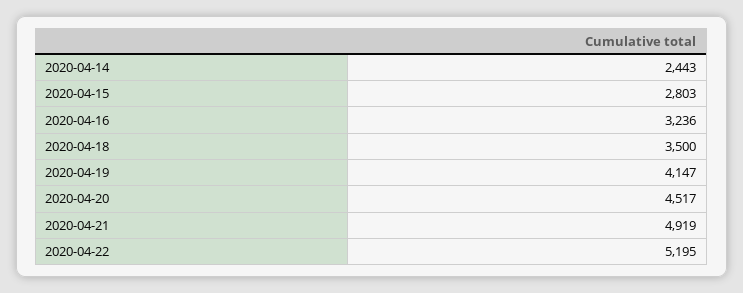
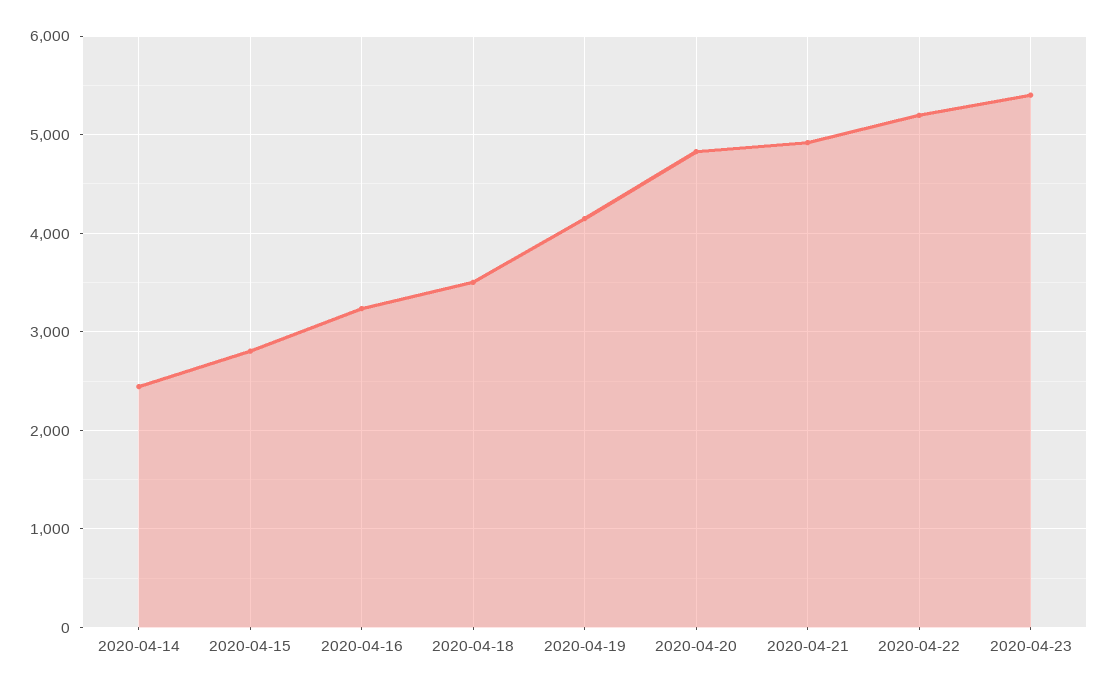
2020-04-20: 4517 -> 4800
2020-04-23: none -> 5400

